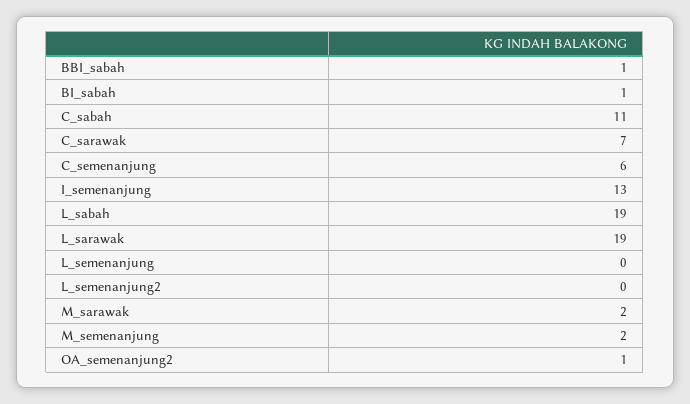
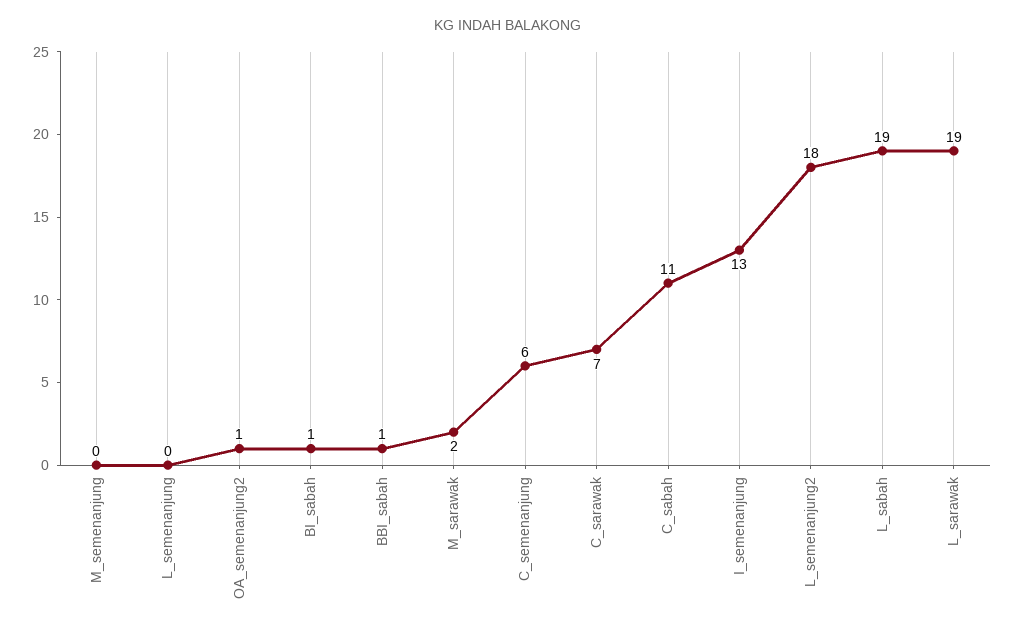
L_semenanjung2: 0 -> 18
M_semenanjung: 2 -> 0

